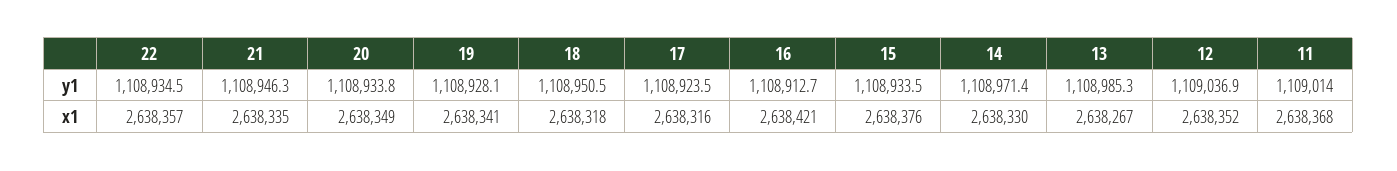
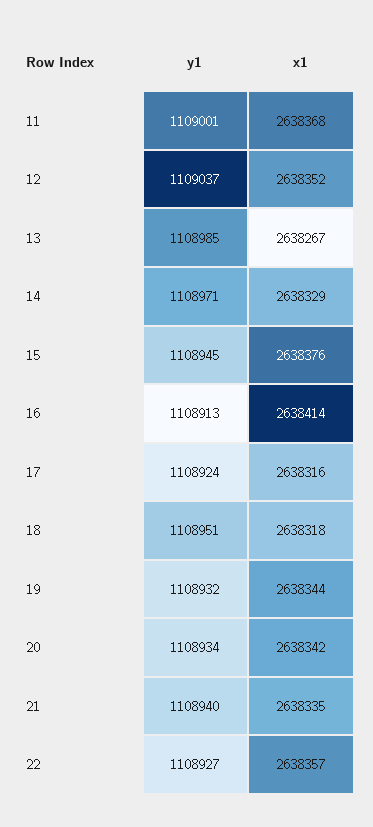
22, y1: 1108934.5 -> 1108927
21, y1: 1108946.3 -> 1108940
19, y1: 1108928.1 -> 1108932
15, y1: 1108933.5 -> 1108945
11, y1: 1109014 -> 1109001
20, x1: 2638349 -> 2638342
19, x1: 2638341 -> 2638344
16, x1: 2638421 -> 2638414
14, x1: 2638330 -> 2638329

